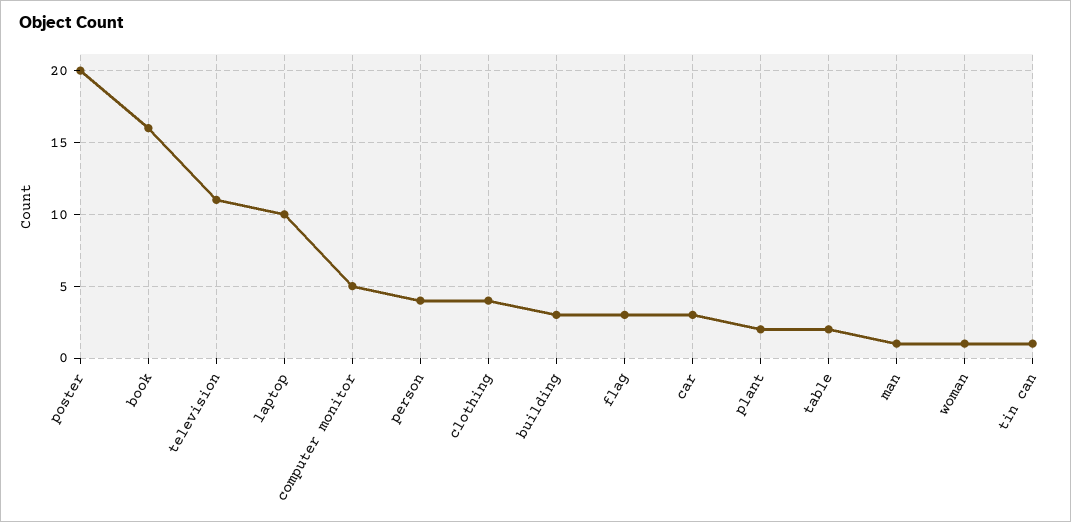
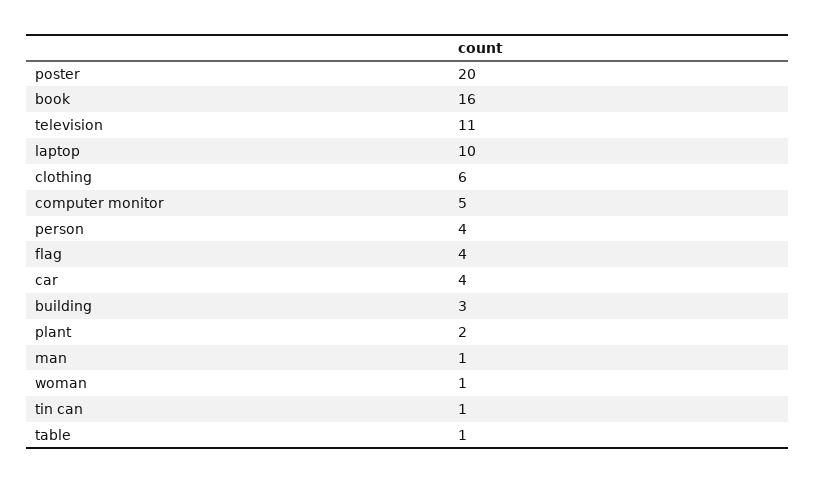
clothing: 4 -> 6
flag: 3 -> 4
car: 3 -> 4
table: 2 -> 1

